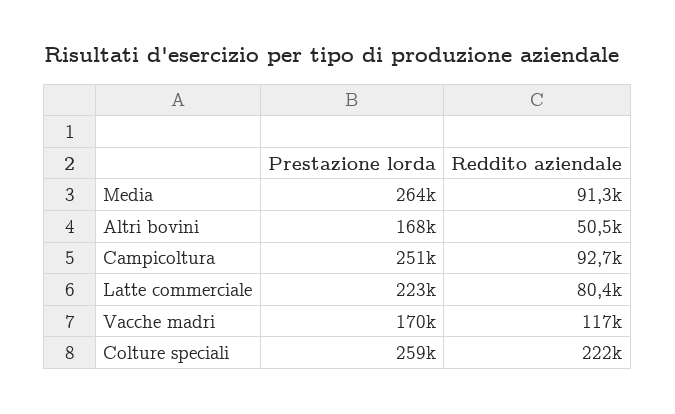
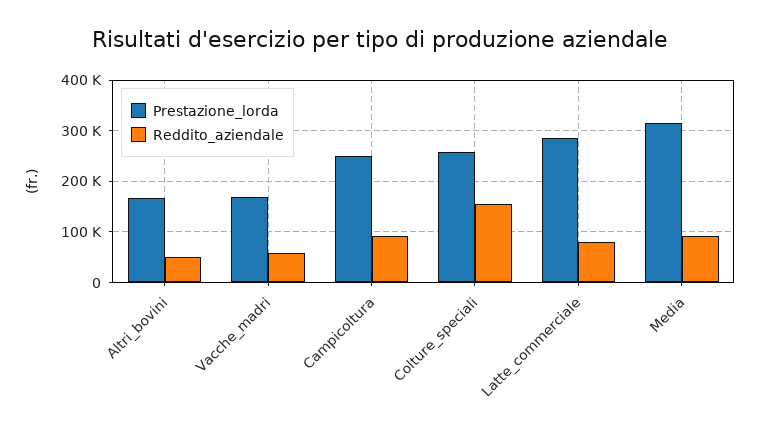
Prestazione lorda, Media: 264000 -> 320000
Prestazione lorda, Latte commerciale: 223000 -> 280000
Reddito aziendale, Vacche madri: 117000 -> 60000
Reddito aziendale, Colture speciali: 222000 -> 160000

